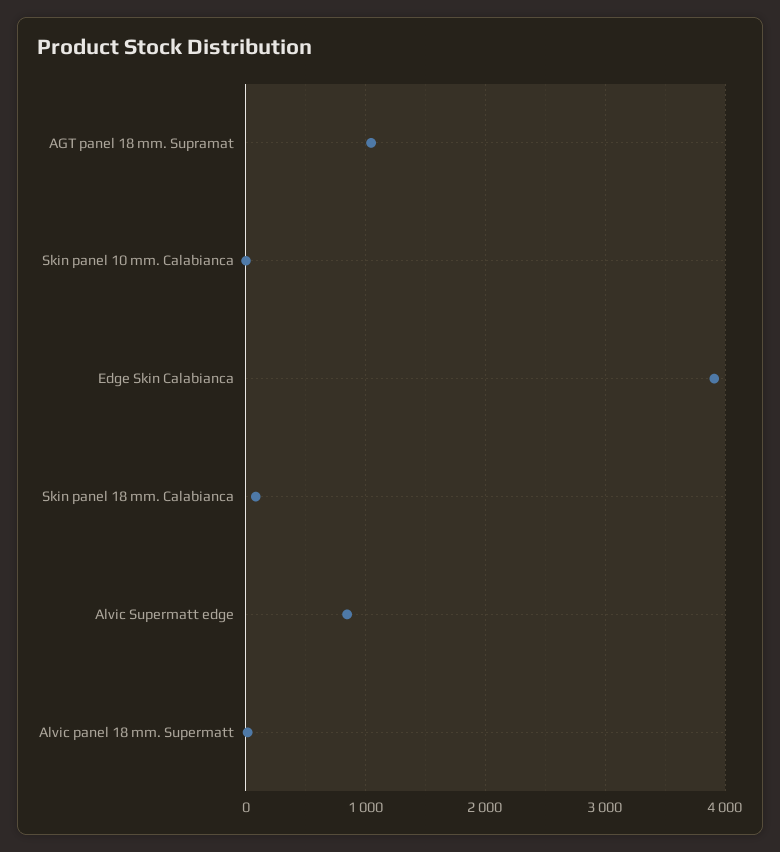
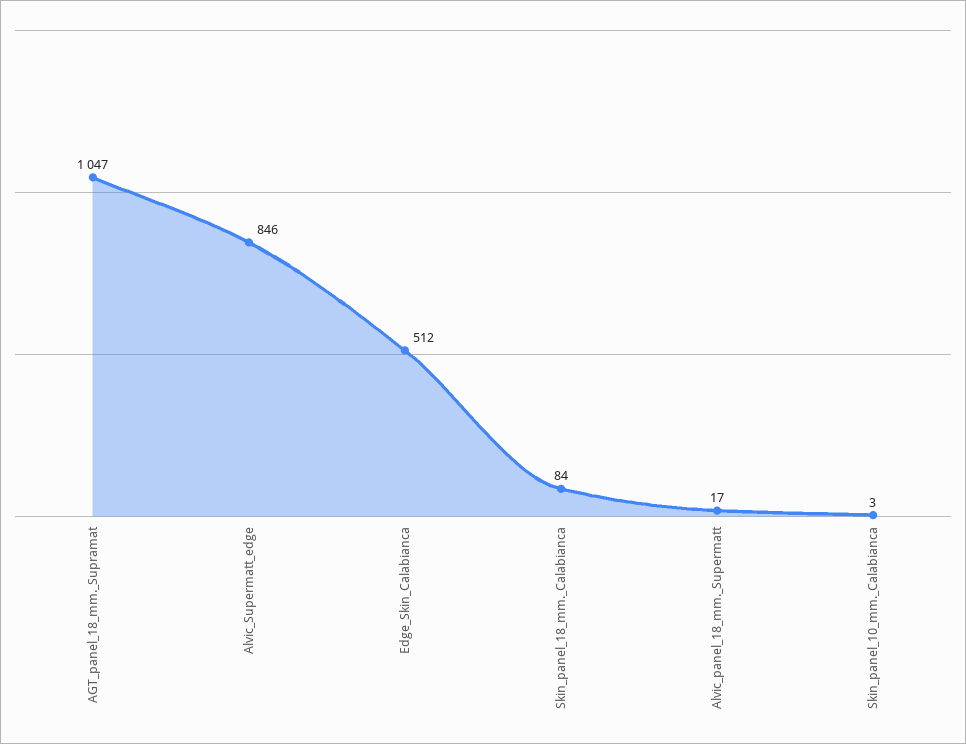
Edge Skin Calabianca: 3900 -> 512

